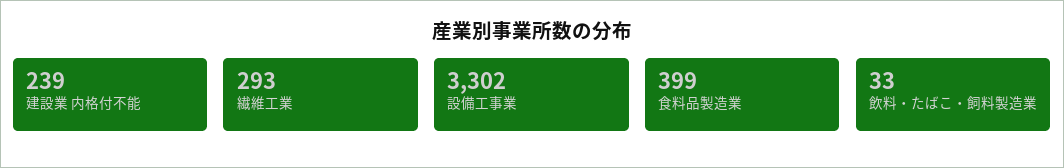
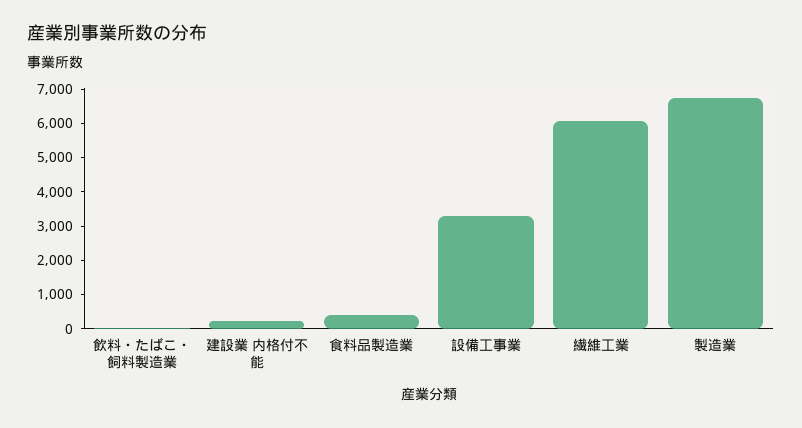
繊維工業: 293 -> 6000
製造業: none -> 6750

